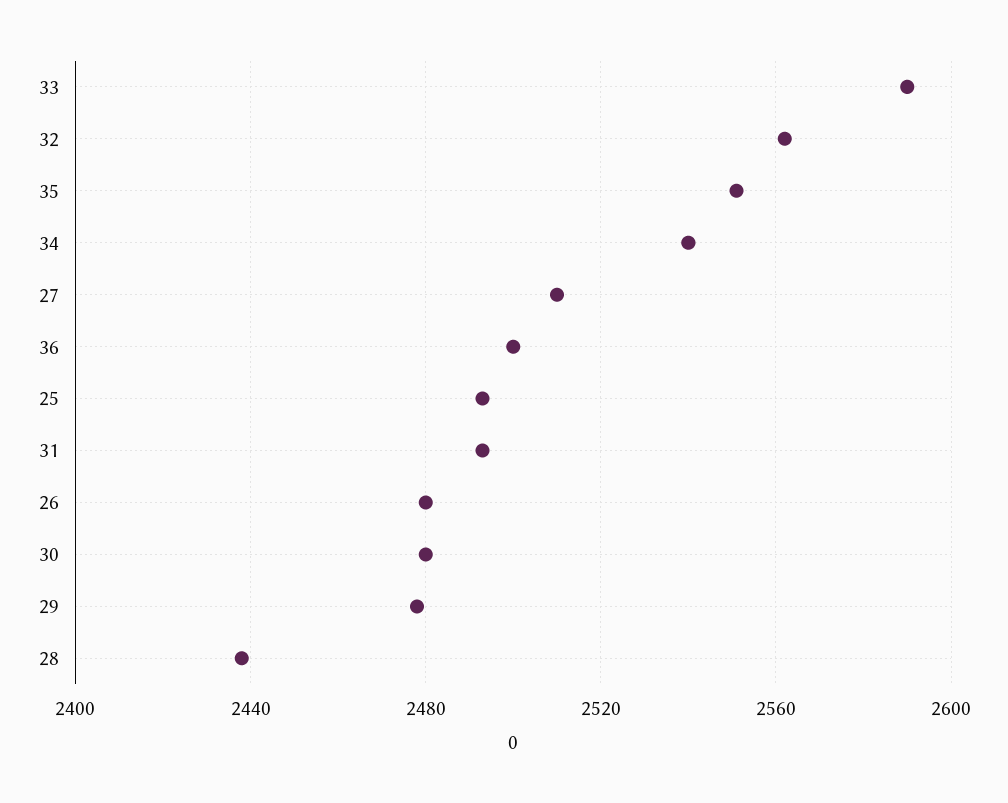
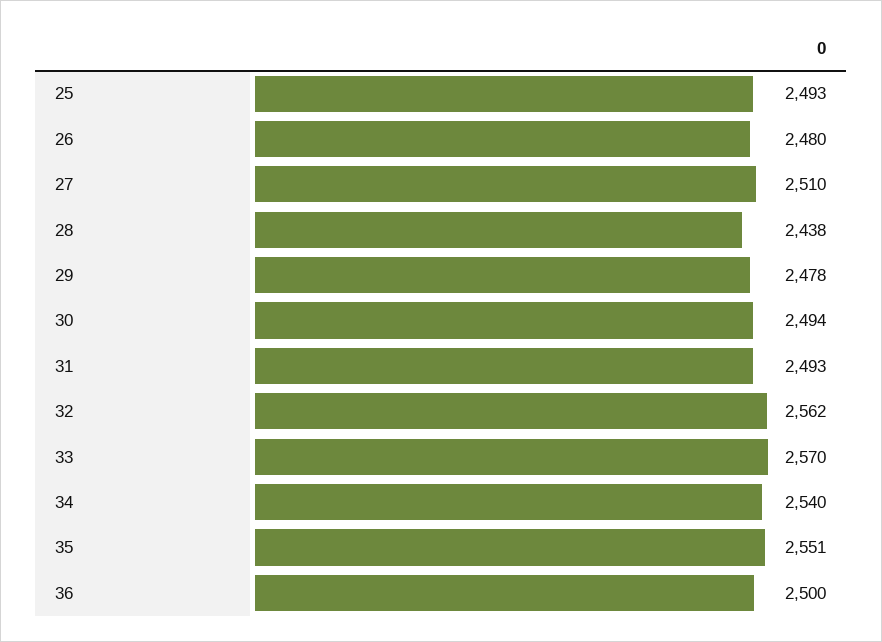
33: 2590 -> 2570
30: 2480 -> 2494

